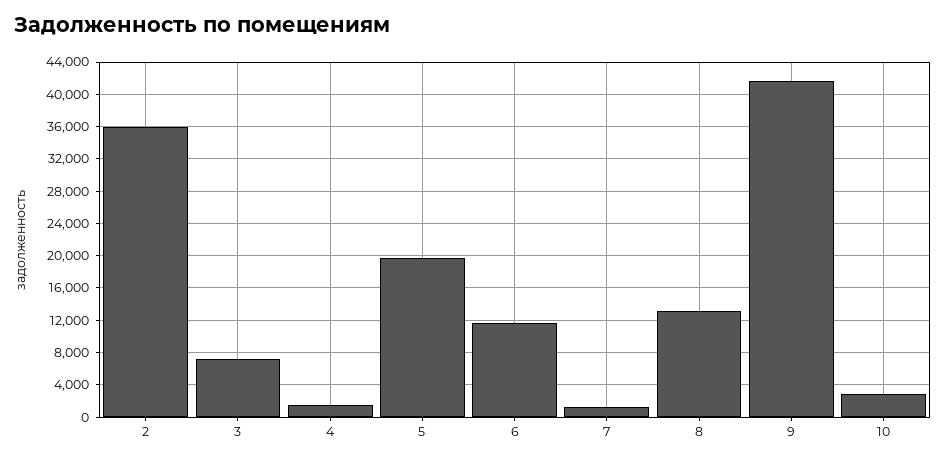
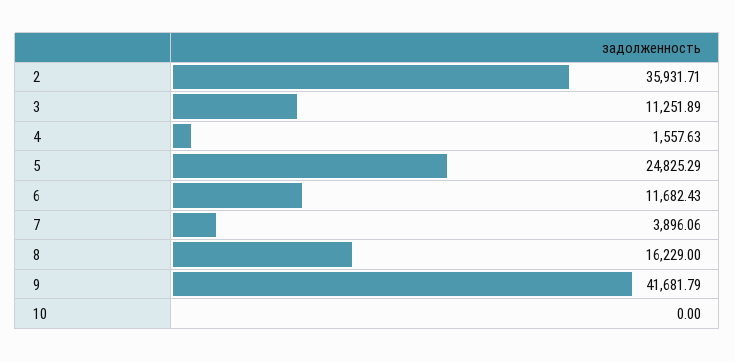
3: 7000 -> 11251.89
5: 20000 -> 24825.29
7: 1000 -> 3896.06
8: 13000 -> 16229
10: 3000 -> 0

